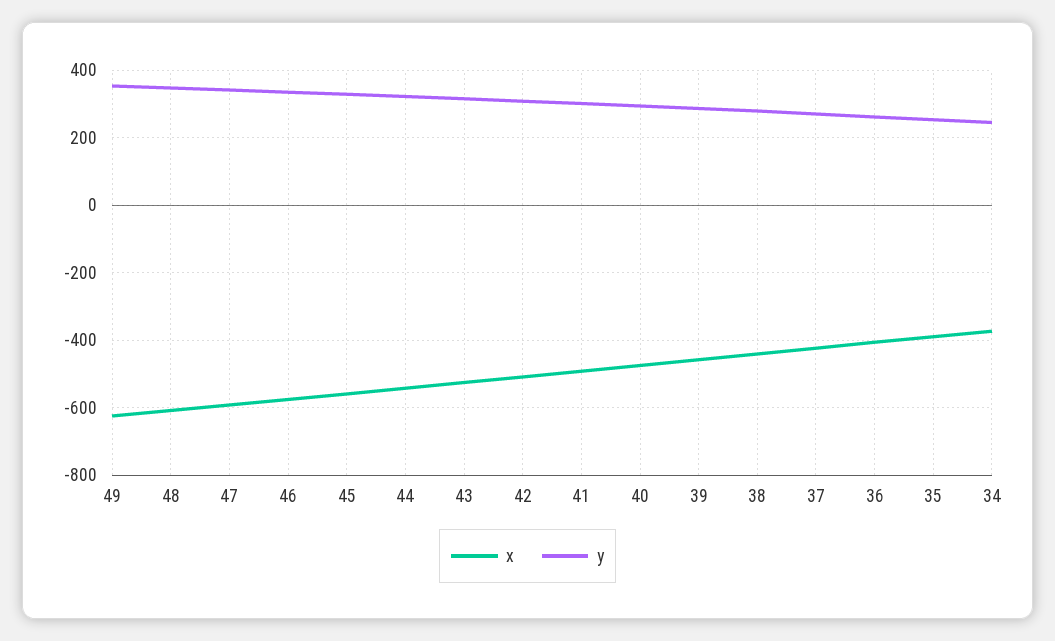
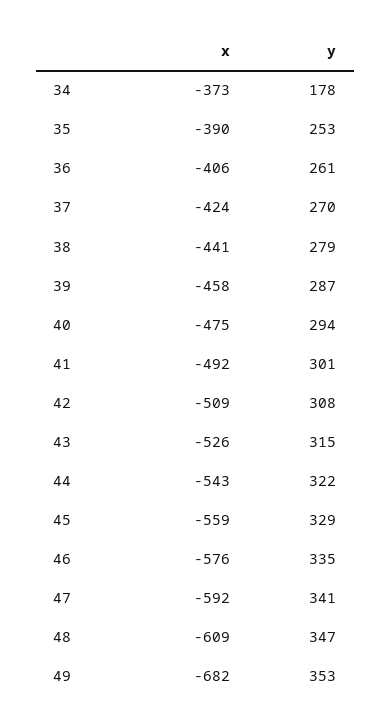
x, 49: -620 -> -682
y, 34: 240 -> 178

